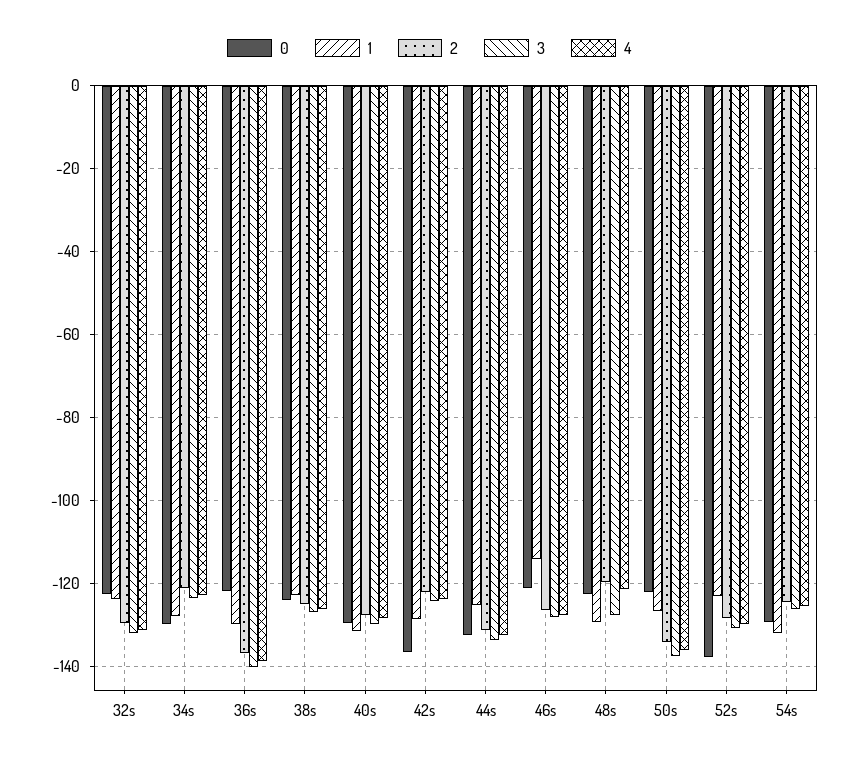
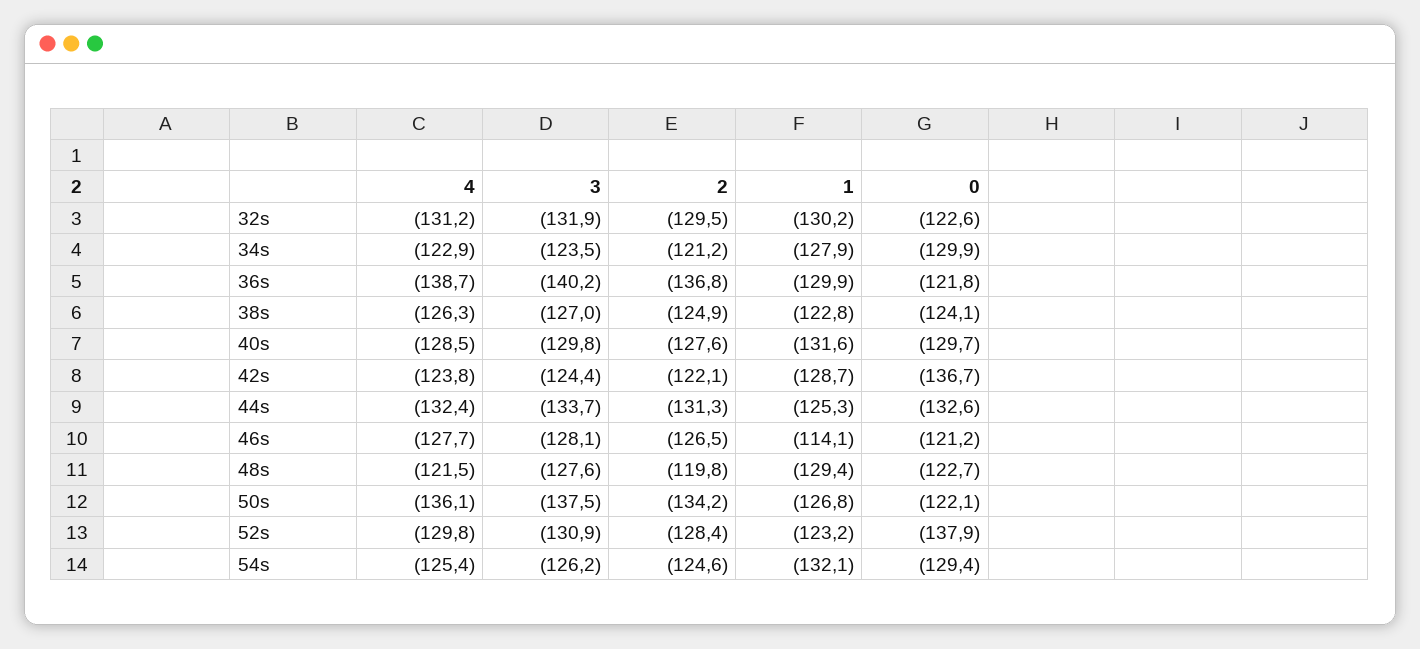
1, 32s: -124 -> -130.2

